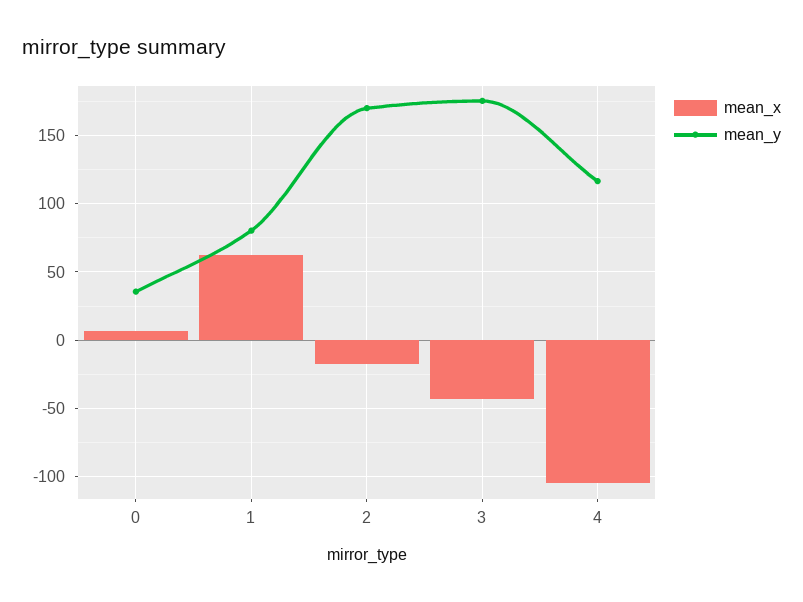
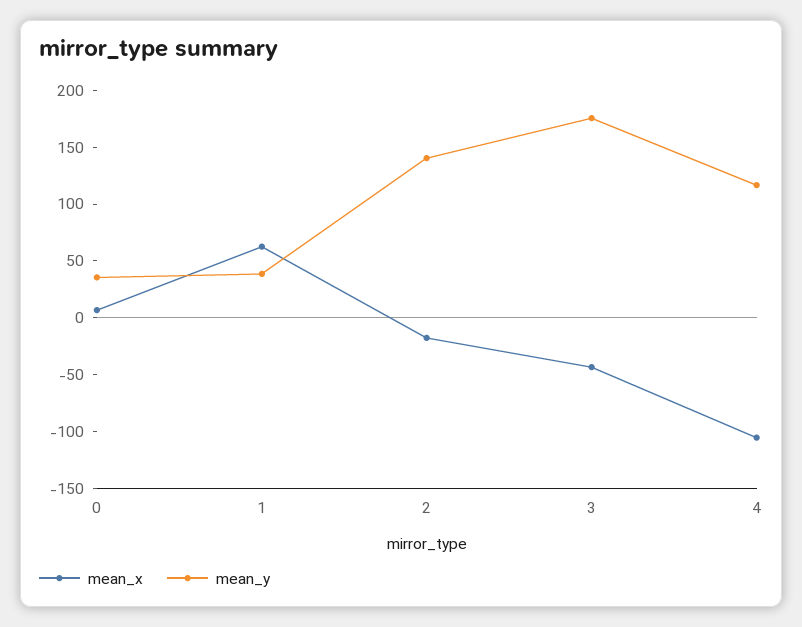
mean_y, 1: 80 -> 40
mean_y, 2: 170 -> 140

